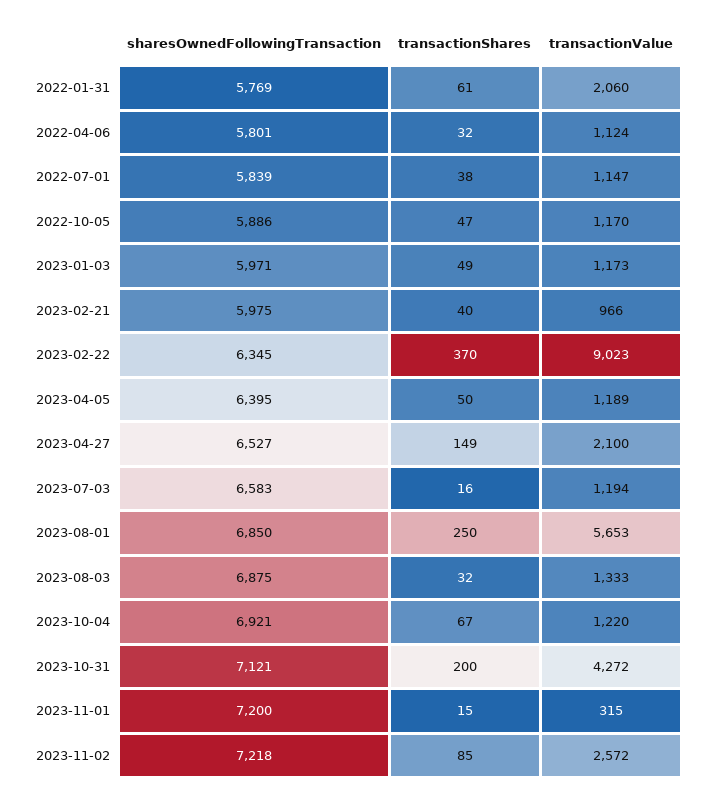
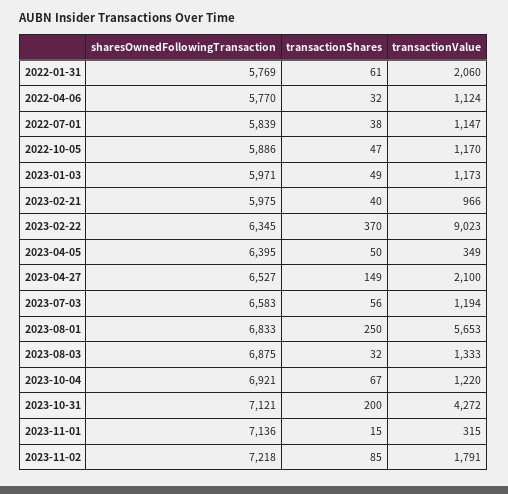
sharesOwnedFollowingTransaction, 2022-04-06: 5801 -> 5770
transactionValue, 2023-04-05: 1189 -> 349
transactionShares, 2023-07-03: 16 -> 56
sharesOwnedFollowingTransaction, 2023-08-01: 6850 -> 6833
sharesOwnedFollowingTransaction, 2023-11-01: 7200 -> 7136
transactionValue, 2023-11-02: 2572 -> 1791

